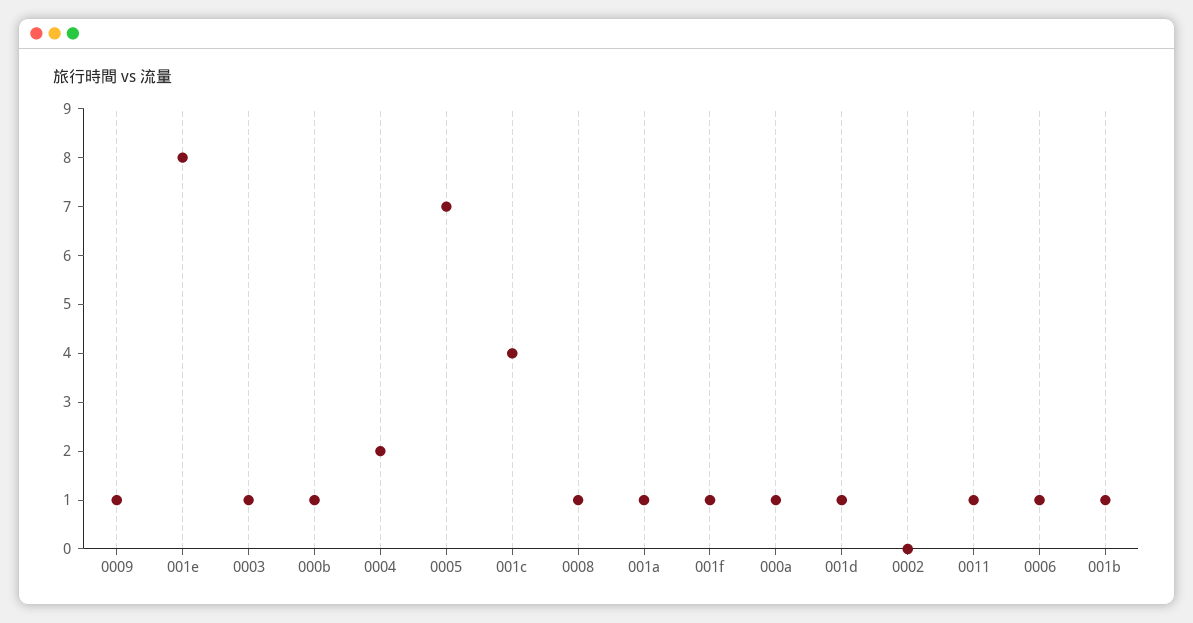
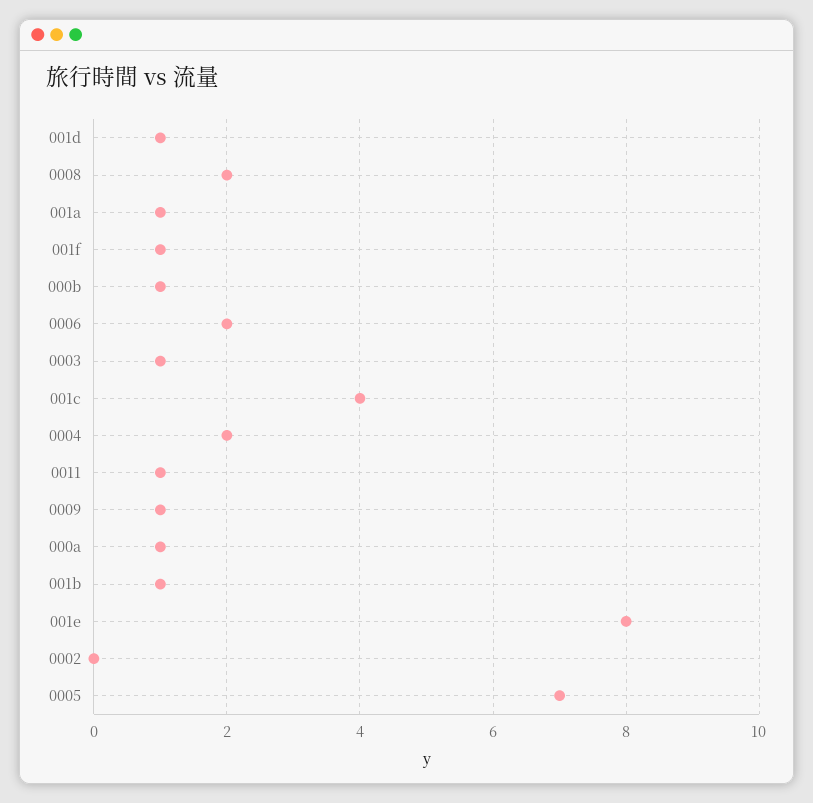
0008: 1 -> 2
0006: 1 -> 2

